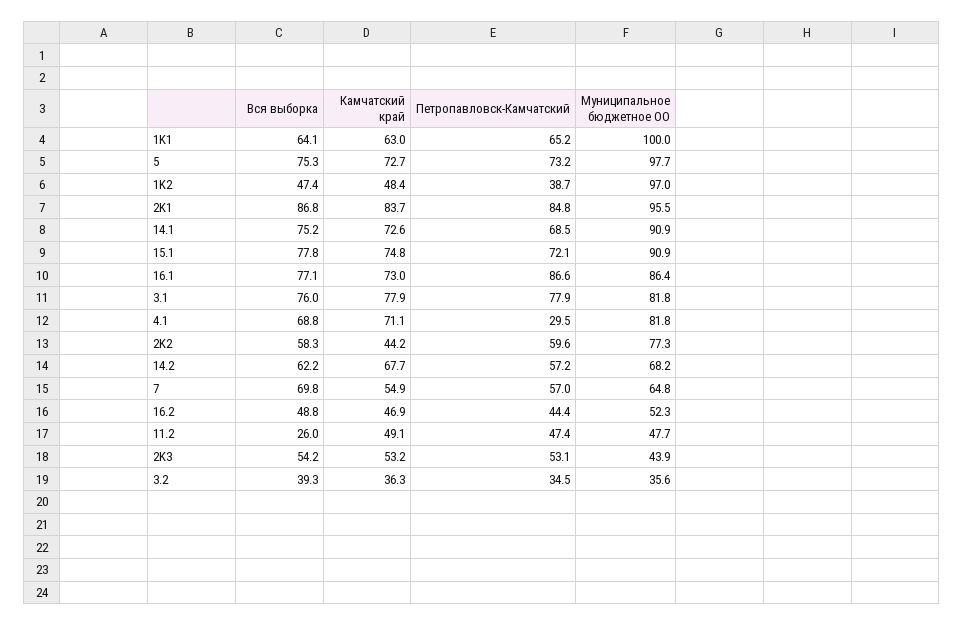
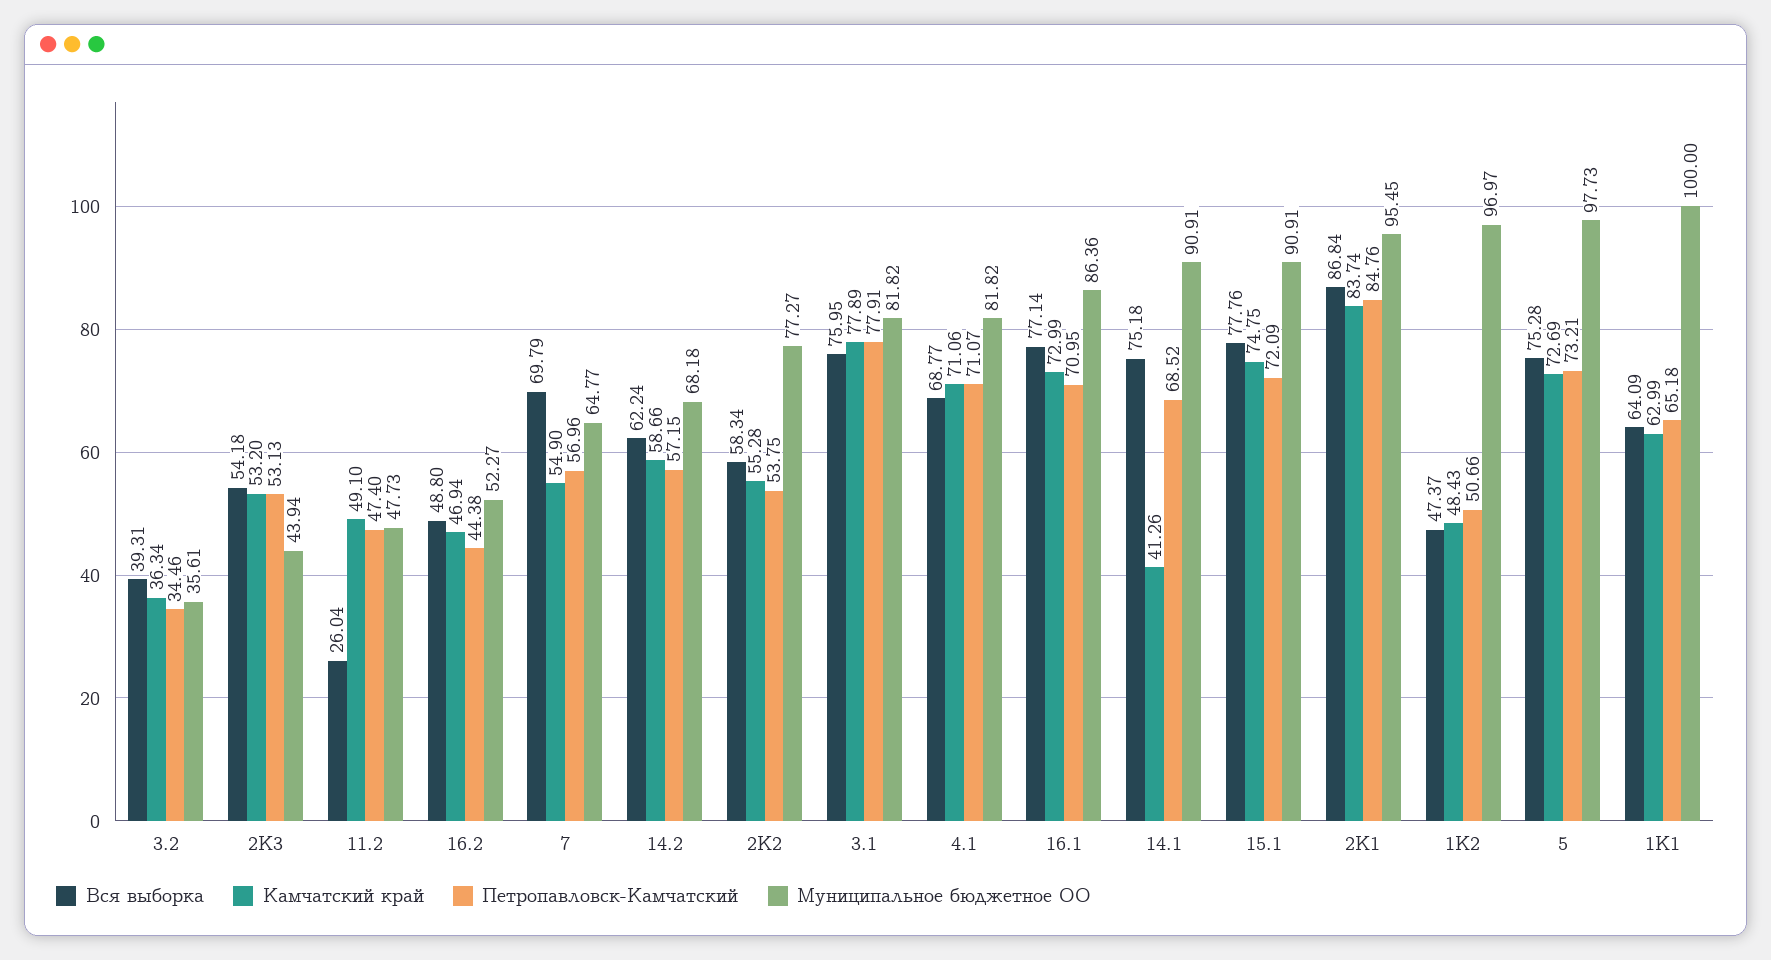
Петропавловск-Камчатский, 1K2: 38.7 -> 50.66
Камчатский край, 14.1: 72.6 -> 41.26
Петропавловск-Камчатский, 16.1: 86.6 -> 70.95
Петропавловск-Камчатский, 4.1: 29.5 -> 71.07
Камчатский край, 2K2: 44.2 -> 55.28
Петропавловск-Камчатский, 2K2: 59.6 -> 53.75
Камчатский край, 14.2: 67.7 -> 58.66

